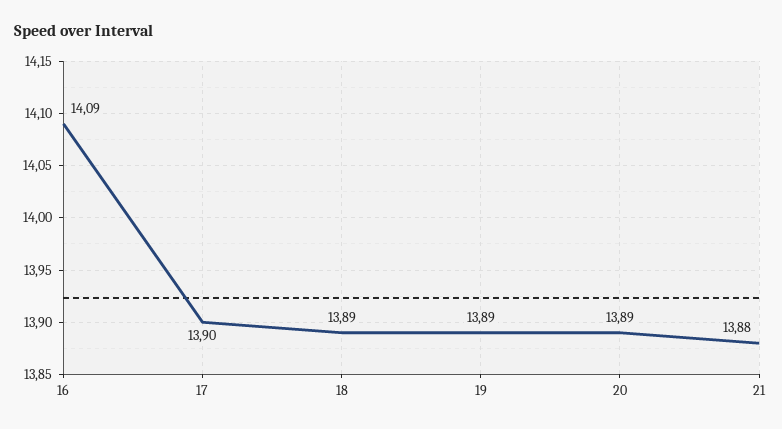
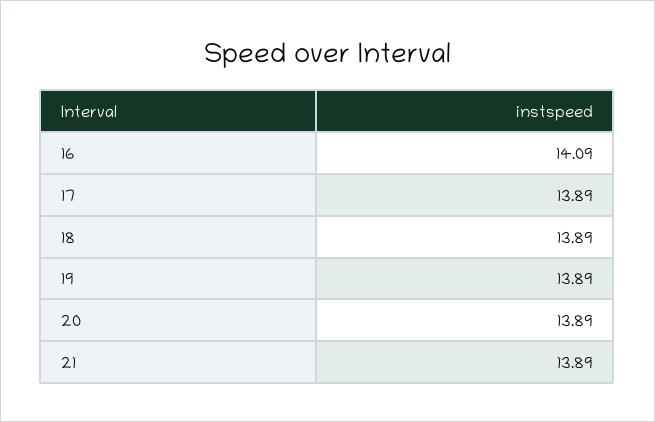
17: 13.9 -> 13.89
21: 13.88 -> 13.89

